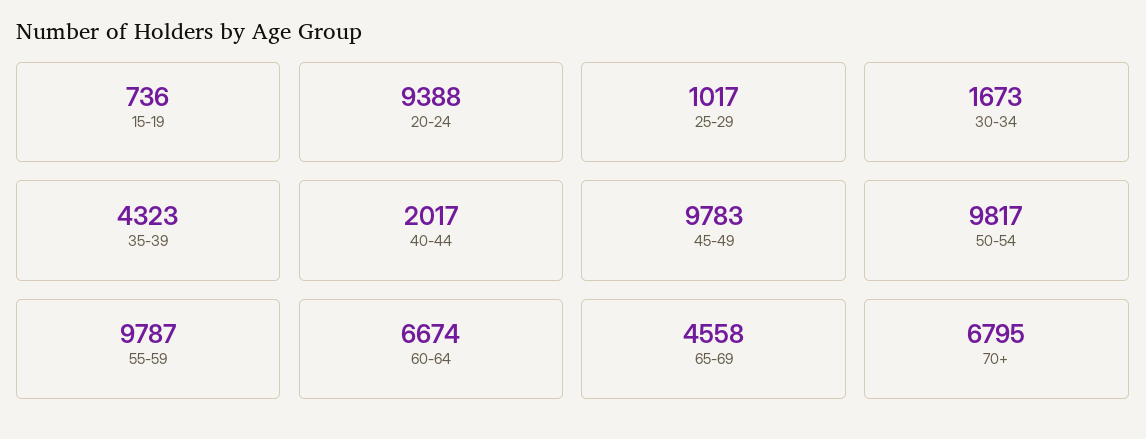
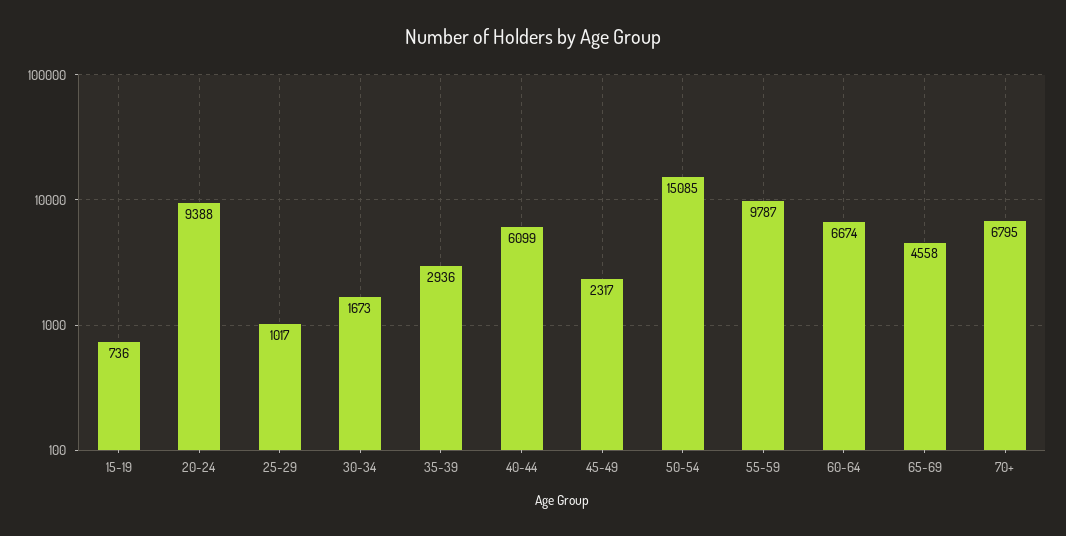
35-39: 4323 -> 2936
40-44: 2017 -> 6099
45-49: 9783 -> 2317
50-54: 9817 -> 15085

